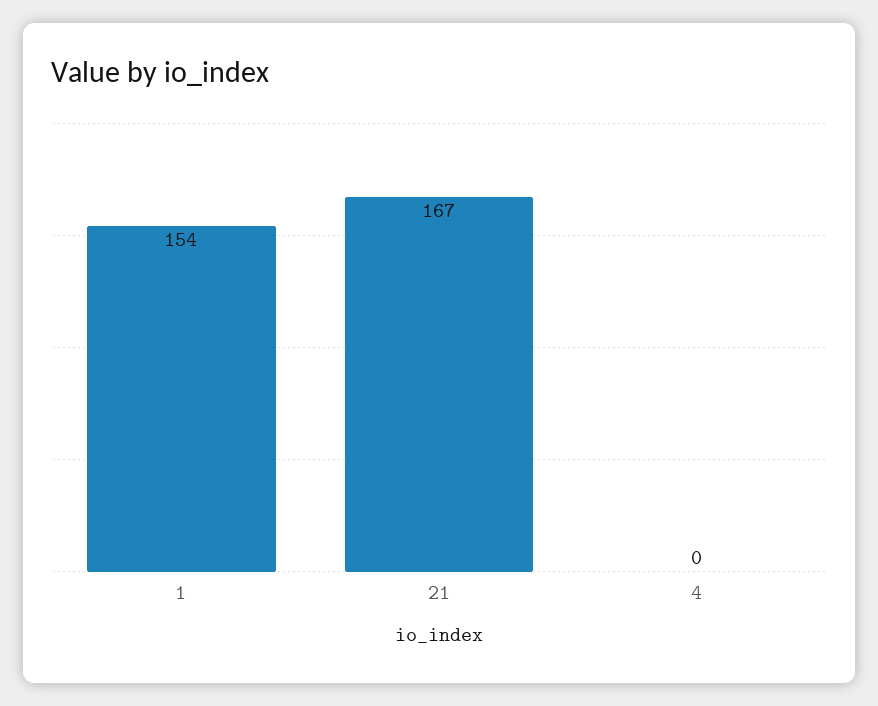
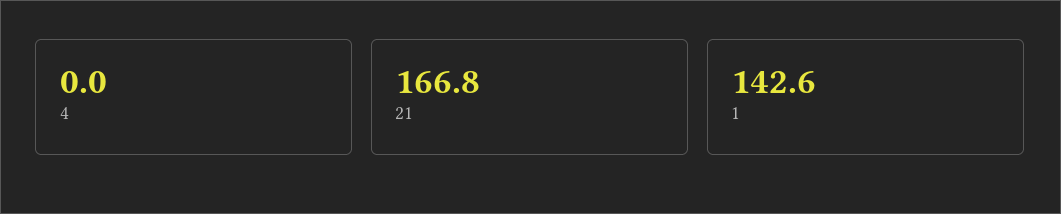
1: 154 -> 142.6

